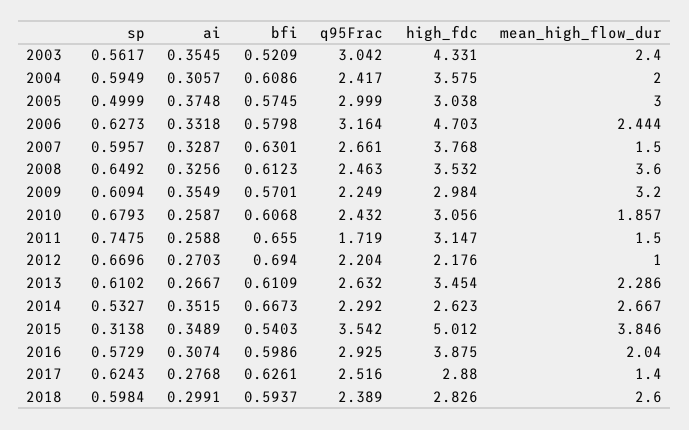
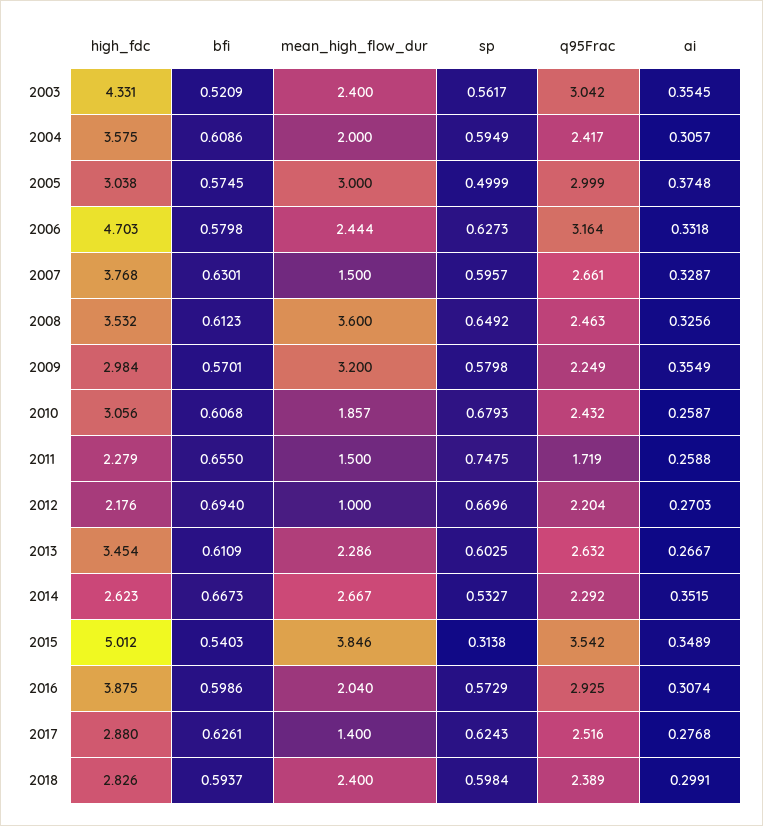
sp, 2009: 0.6094 -> 0.5798
high_fdc, 2011: 3.147 -> 2.279
sp, 2013: 0.6102 -> 0.6025
mean_high_flow_dur, 2018: 2.6 -> 2.4

